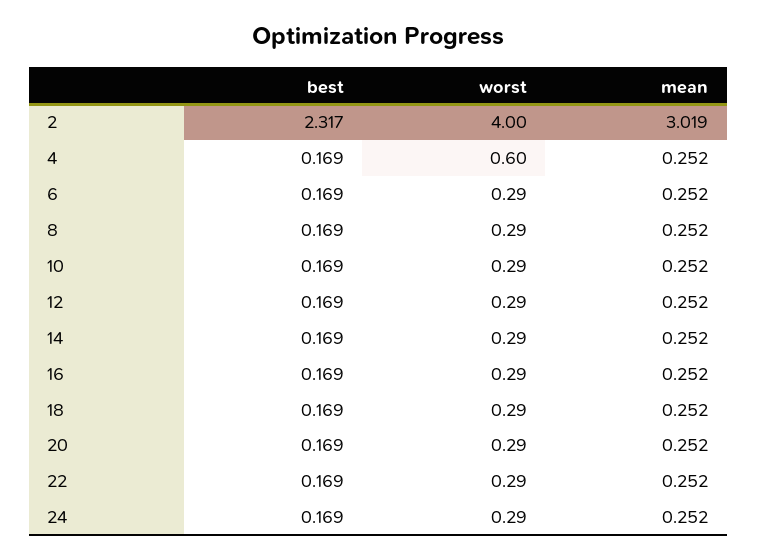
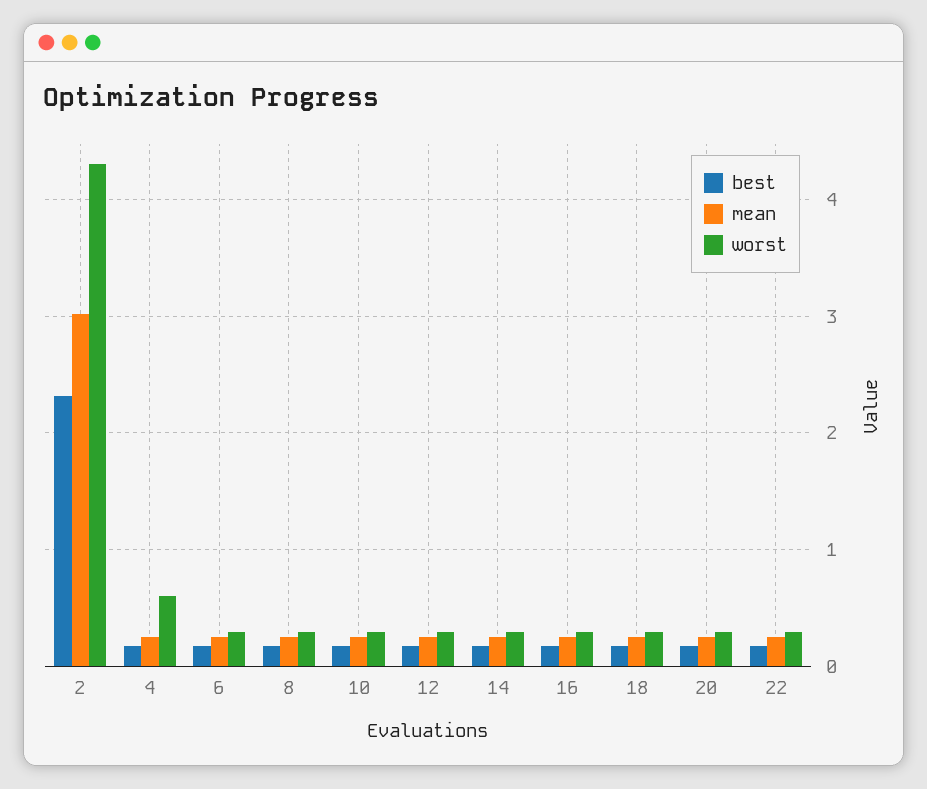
worst, 2: 4 -> 4.3
best, 24: 0.169 -> none
worst, 24: 0.29 -> none
mean, 24: 0.252 -> none

